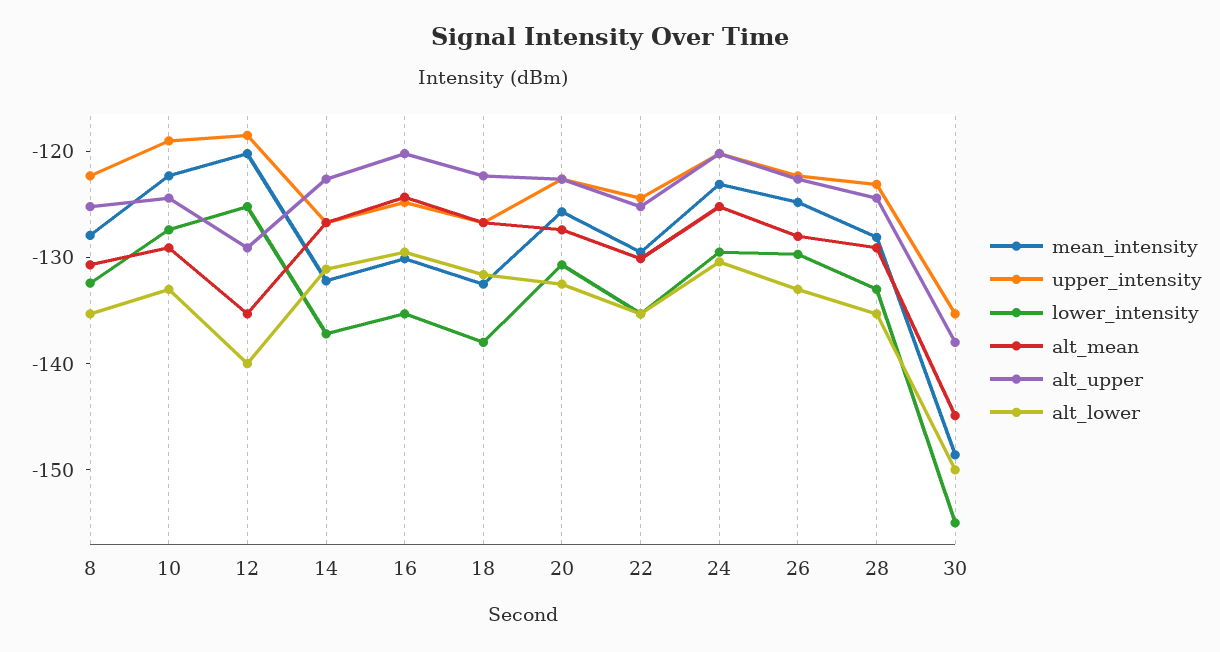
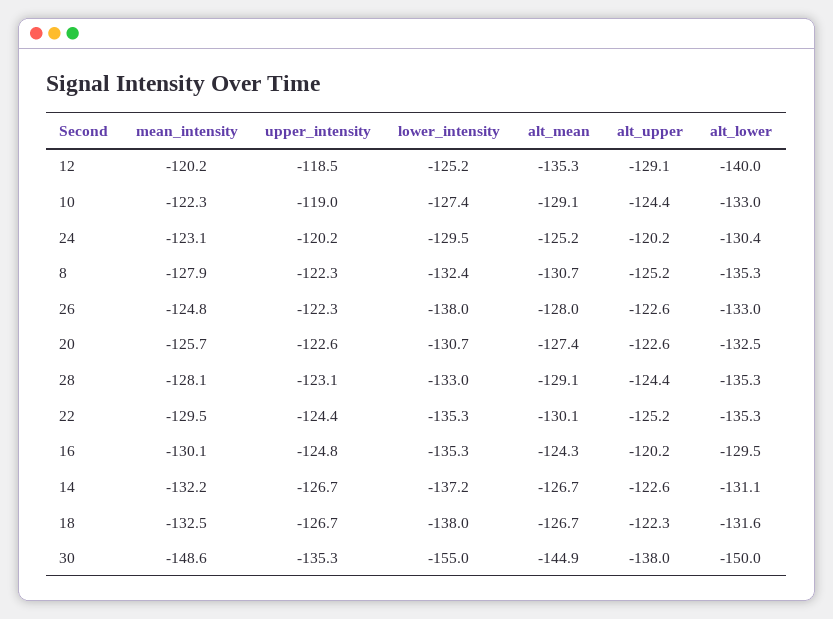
lower_intensity, 26: -130 -> -138

